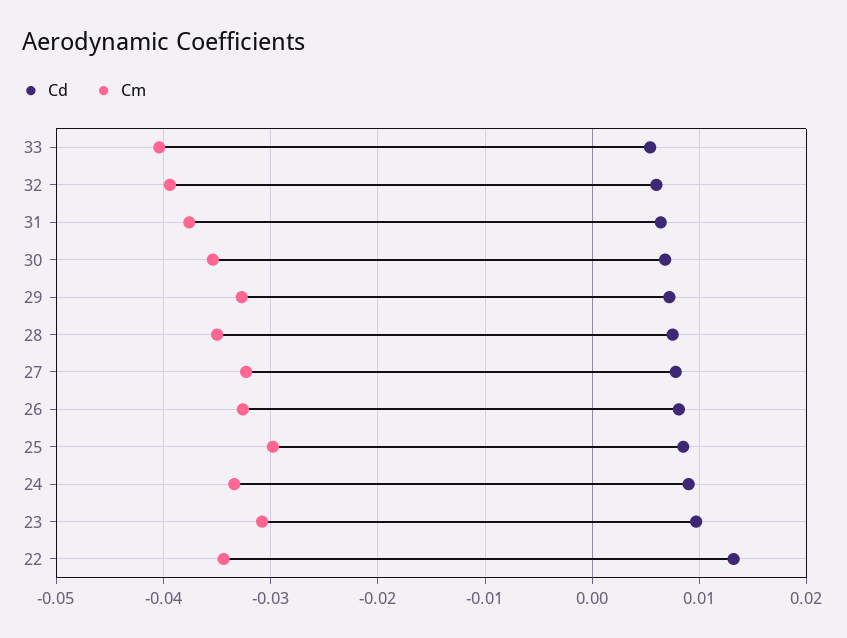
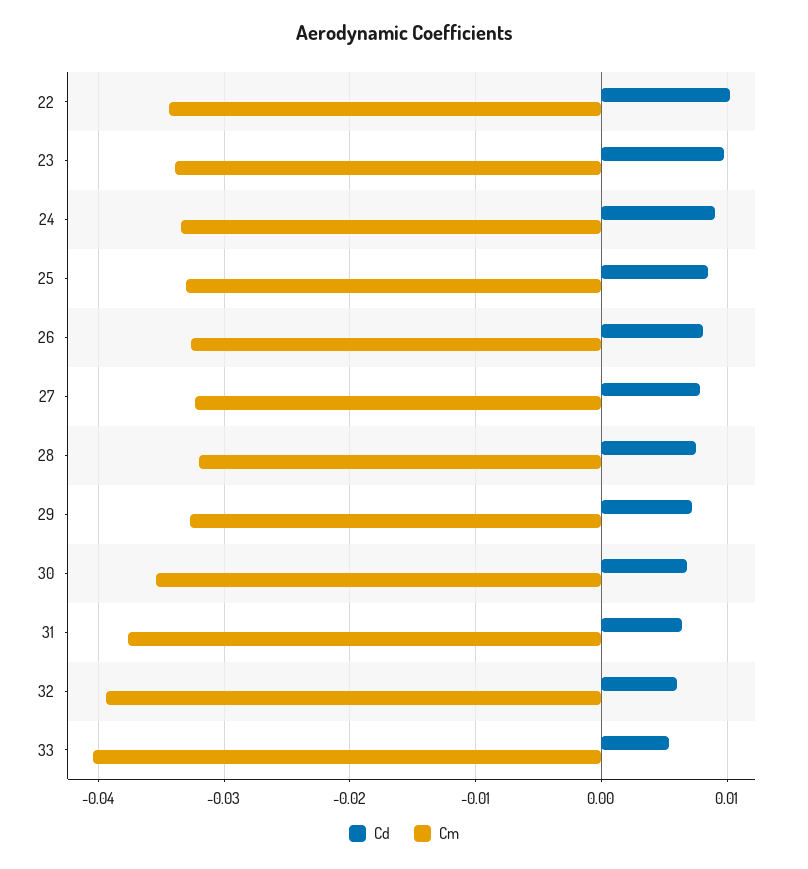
Cm, 28: -0.035 -> -0.032
Cm, 25: -0.03 -> -0.033
Cm, 23: -0.031 -> -0.034
Cd, 22: 0.013 -> 0.01

